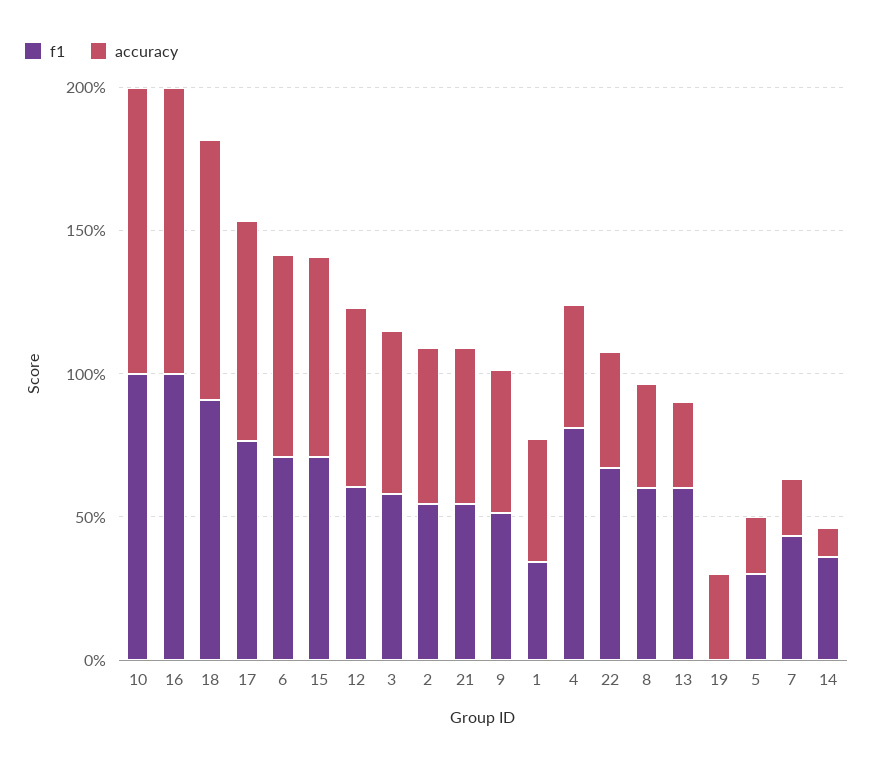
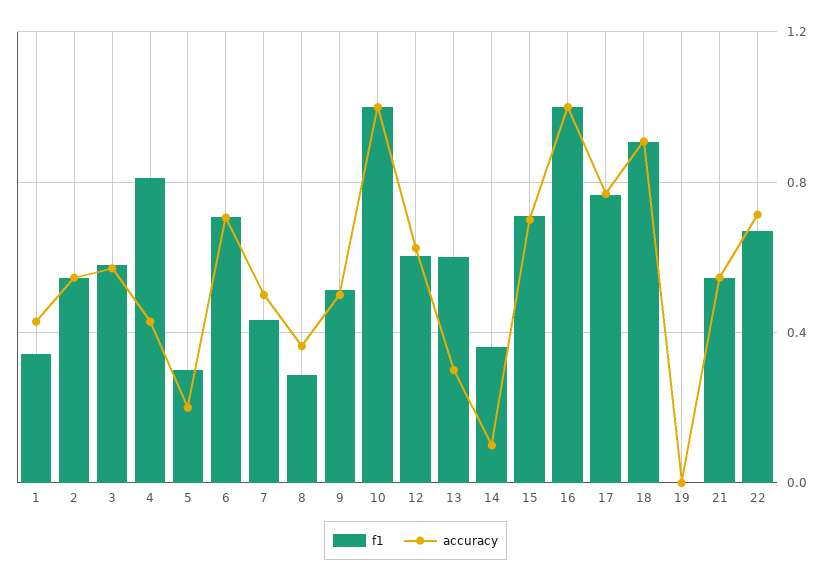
accuracy, 22: 0.4 -> 0.7
f1, 8: 0.6 -> 0.3
accuracy, 19: 0.3 -> 0
accuracy, 7: 0.2 -> 0.5

